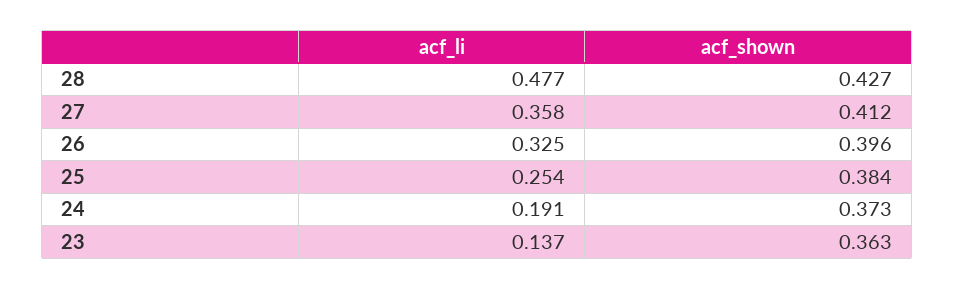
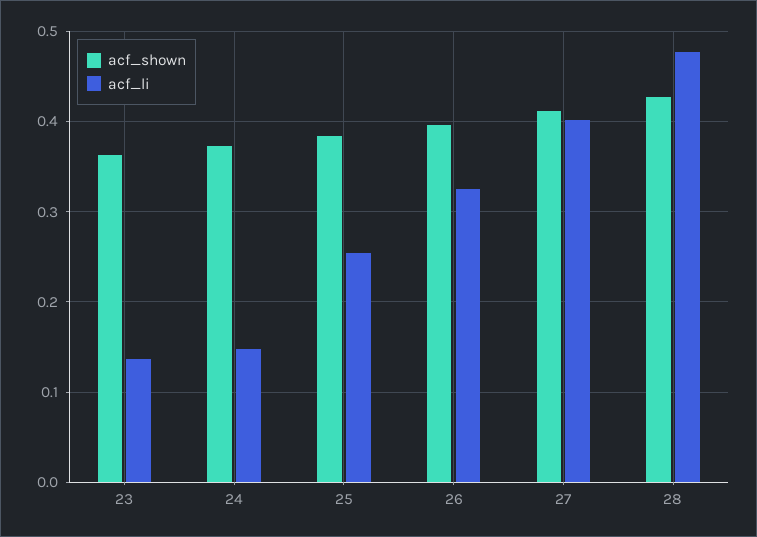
acf_li, 27: 0.358 -> 0.4
acf_li, 24: 0.191 -> 0.15

